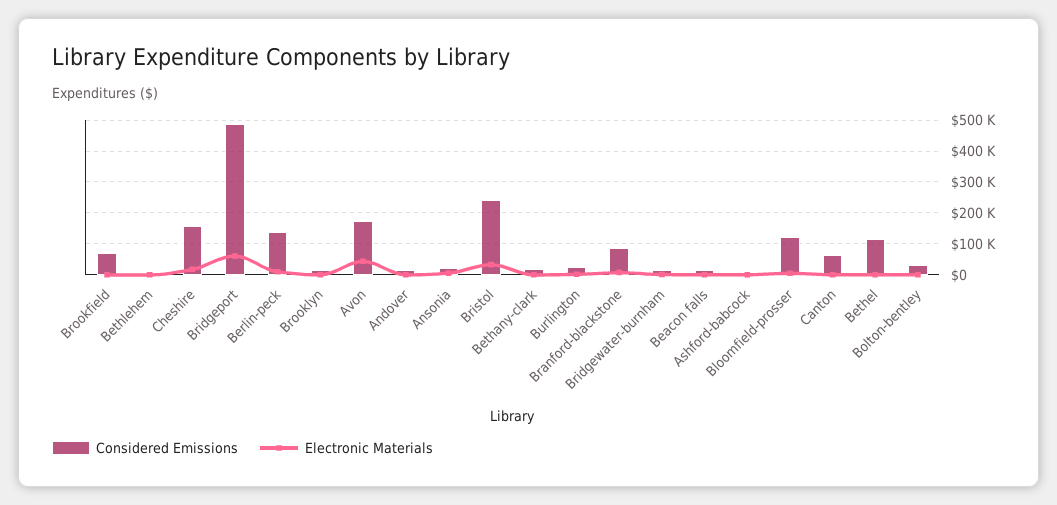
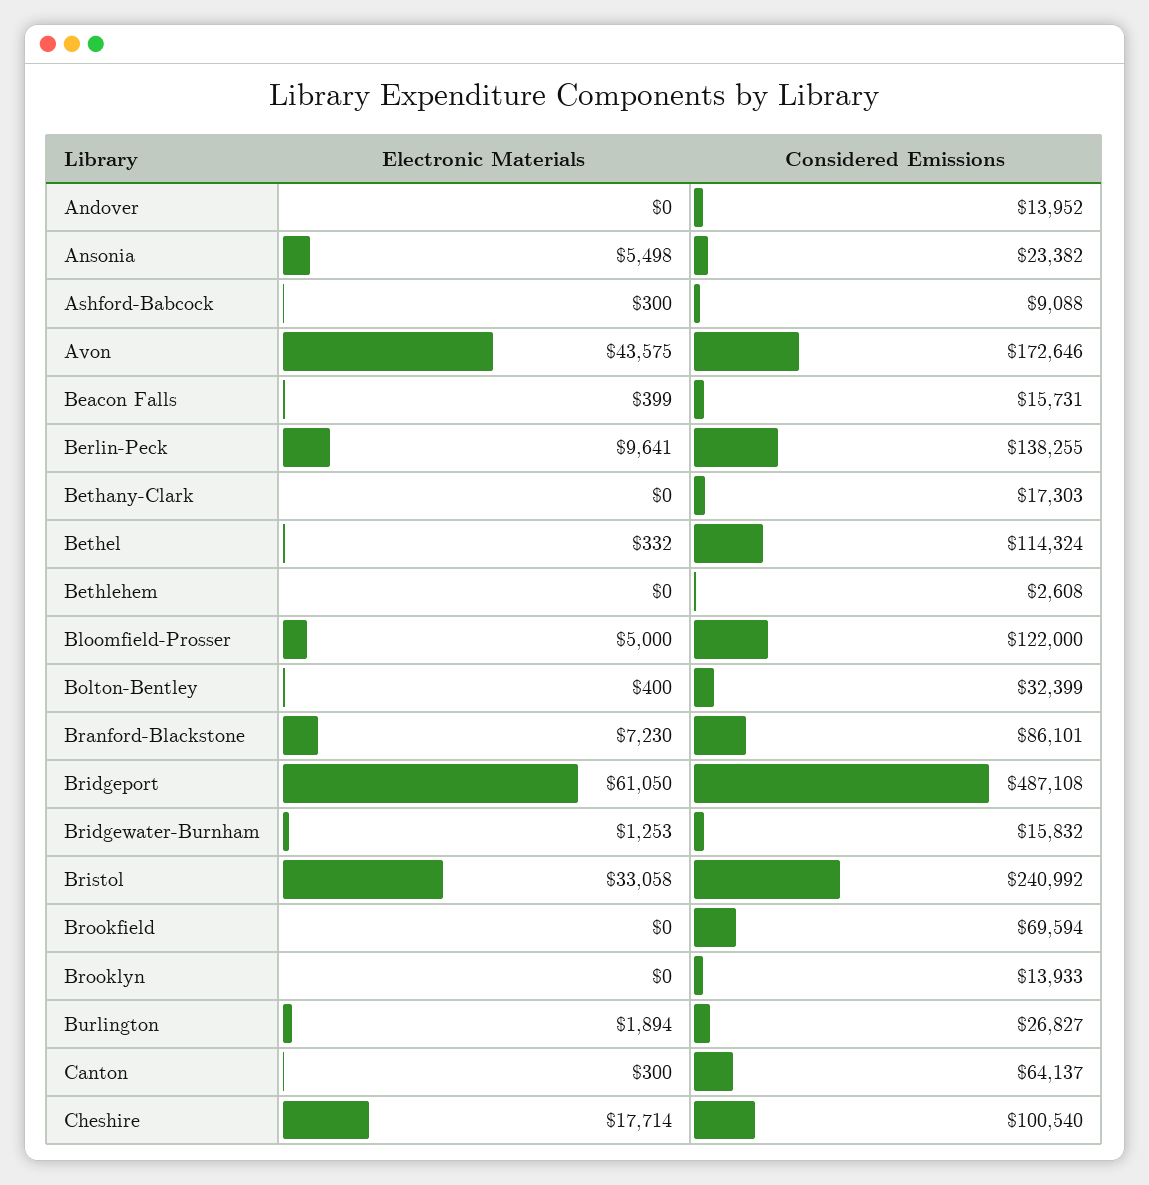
Considered Emissions, Cheshire: 160000 -> 100540

